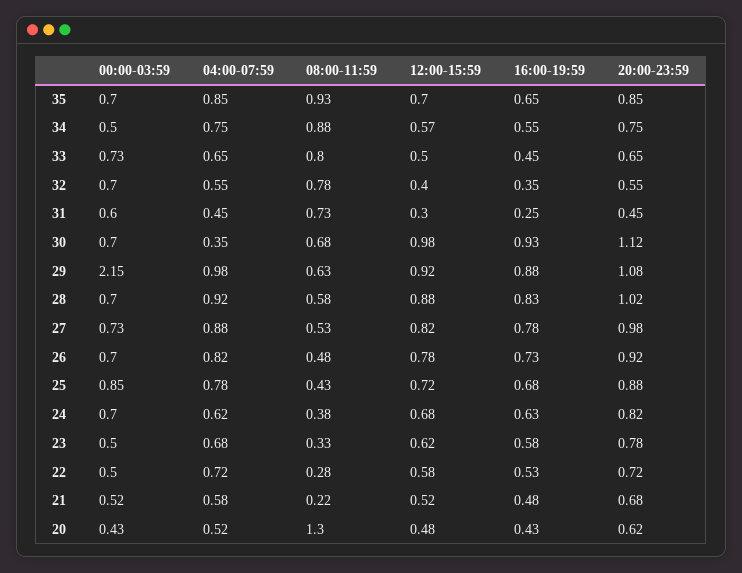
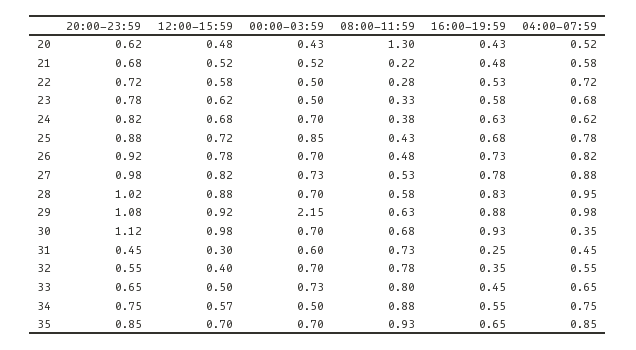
04:00-07:59, 28: 0.92 -> 0.95

